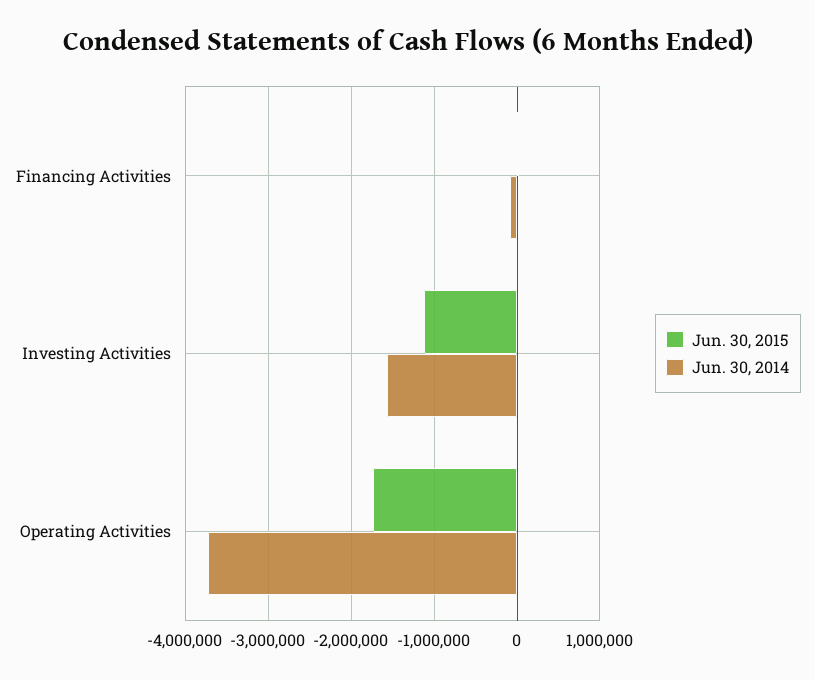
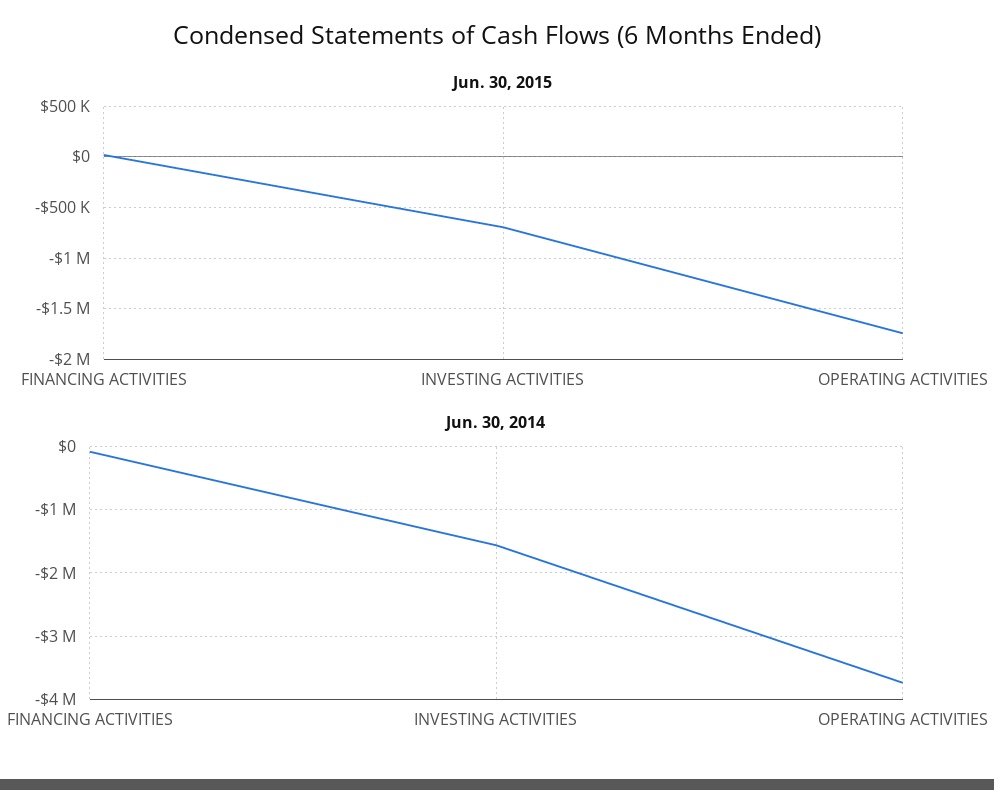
Jun. 30, 2015, Investing Activities: -1100000 -> -700000

